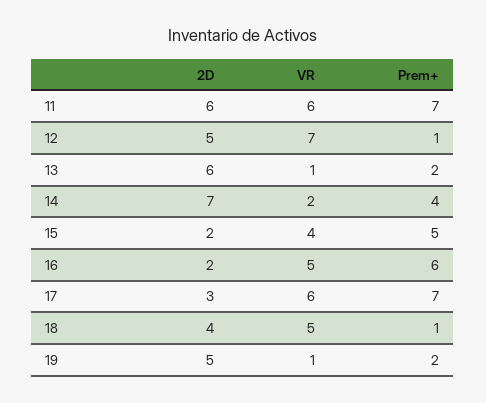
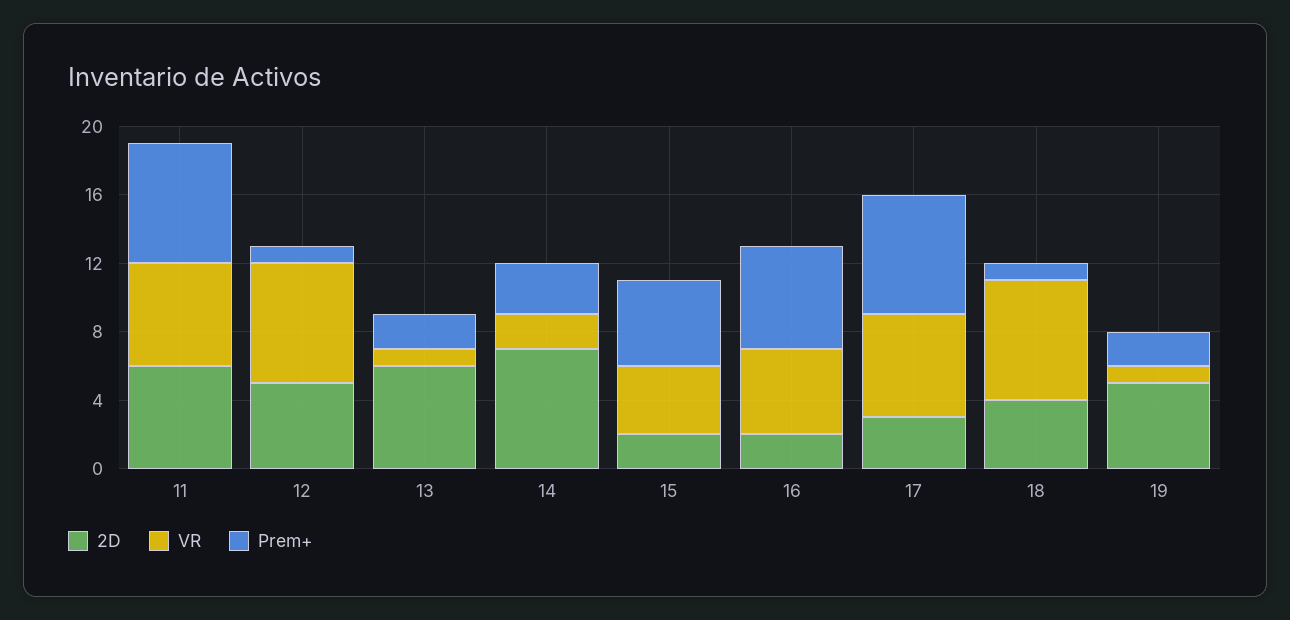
Prem+, 14: 4 -> 3
VR, 18: 5 -> 7

